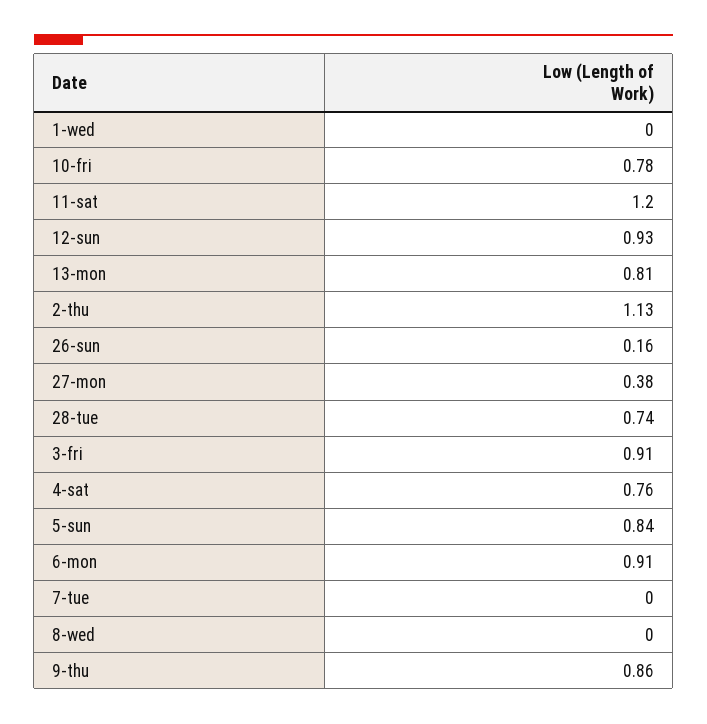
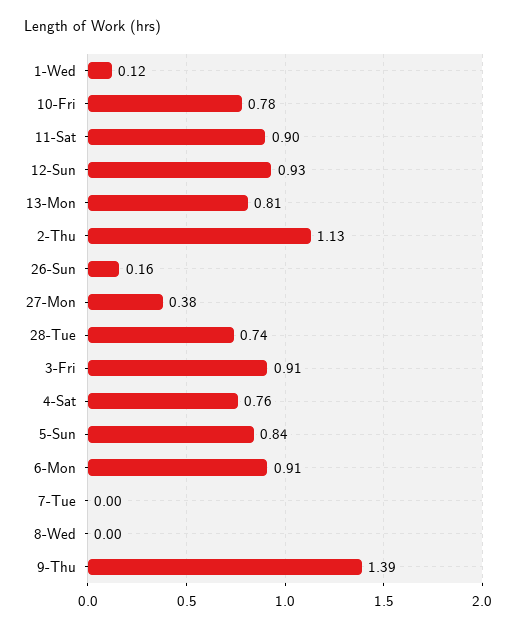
1-wed: 0 -> 0.12
11-sat: 1.2 -> 0.9
9-thu: 0.86 -> 1.39

